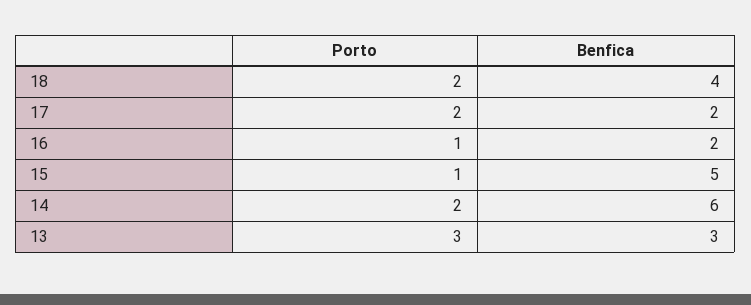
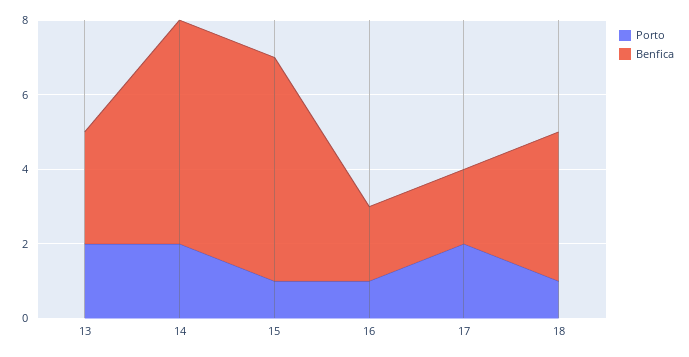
Porto, 18: 2 -> 1
Benfica, 15: 5 -> 6
Porto, 13: 3 -> 2

